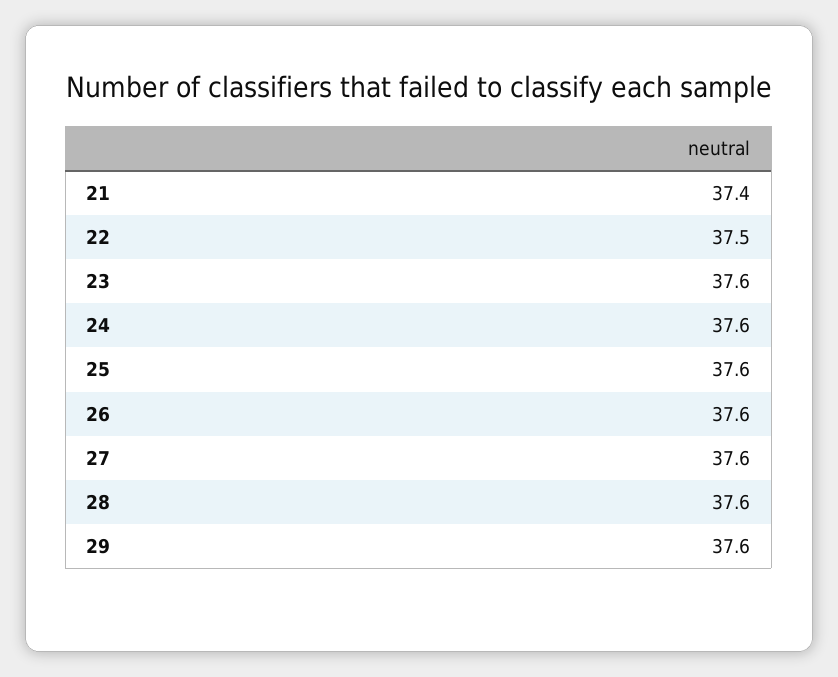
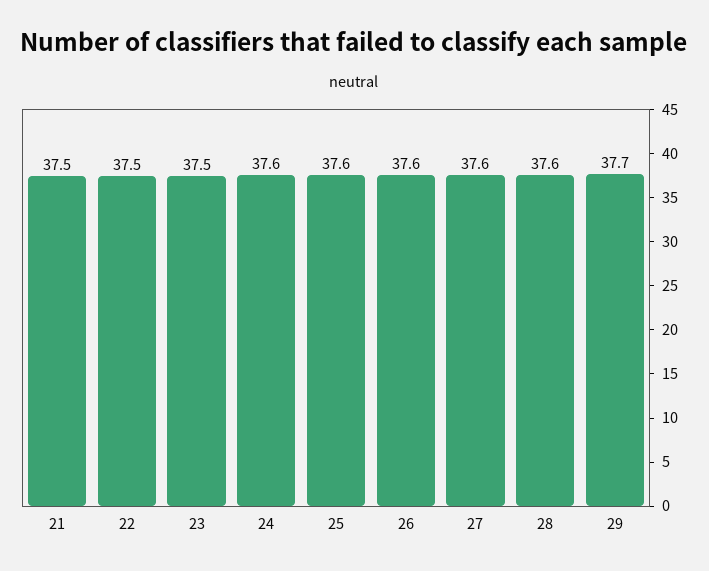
21: 37.4 -> 37.5
23: 37.6 -> 37.5
29: 37.6 -> 37.7

